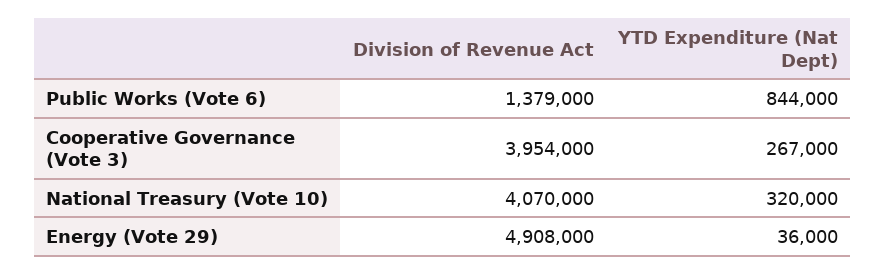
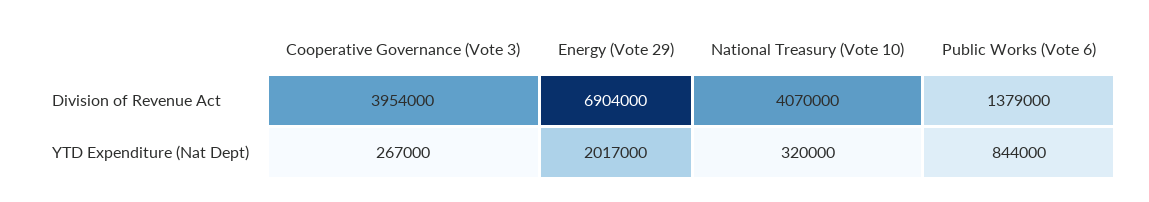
Division of Revenue Act, Energy (Vote 29): 4908000 -> 6904000
YTD Expenditure (Nat Dept), Energy (Vote 29): 36000 -> 2017000

